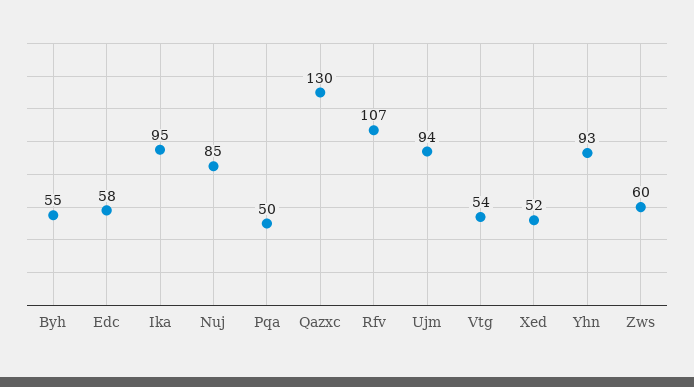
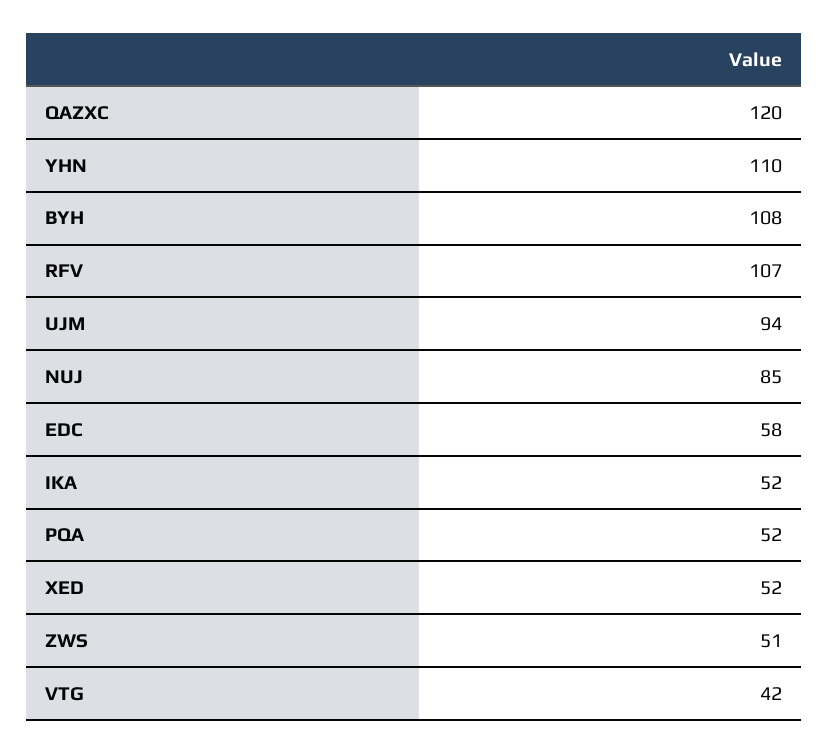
Byh: 55 -> 108
Ika: 95 -> 52
Pqa: 50 -> 52
Qazxc: 130 -> 120
Vtg: 54 -> 42
Yhn: 93 -> 110
Zws: 60 -> 51

